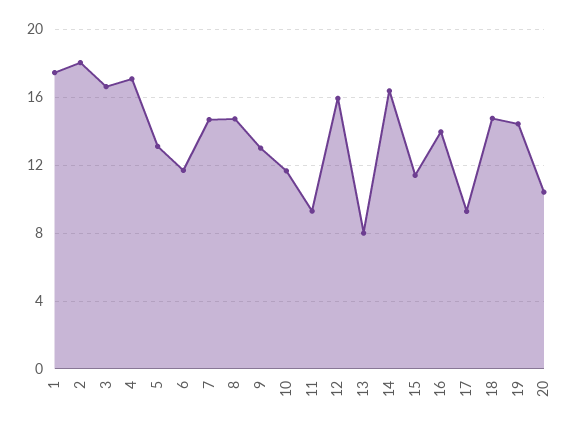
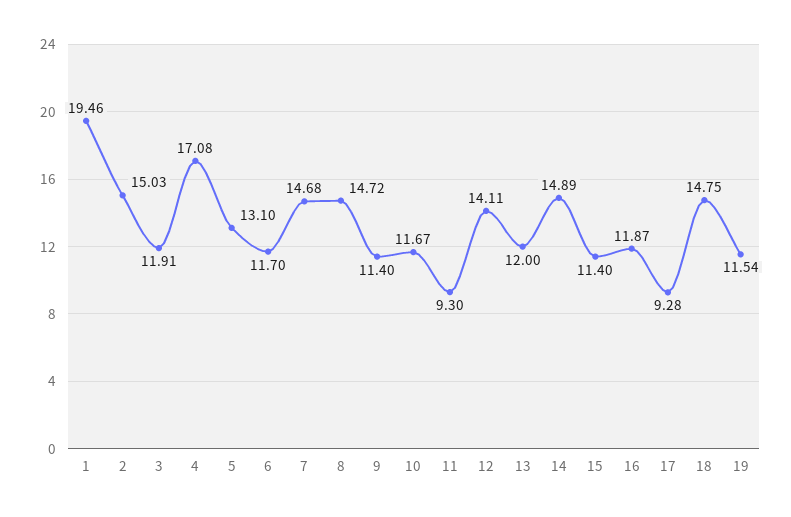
1: 17.5 -> 19.46
2: 18 -> 15.03
3: 16.5 -> 11.91
9: 13 -> 11.4
12: 16 -> 14.11
13: 8 -> 12
14: 16.5 -> 14.89
16: 14 -> 11.87
19: 14.5 -> 11.54
20: 10.5 -> none

